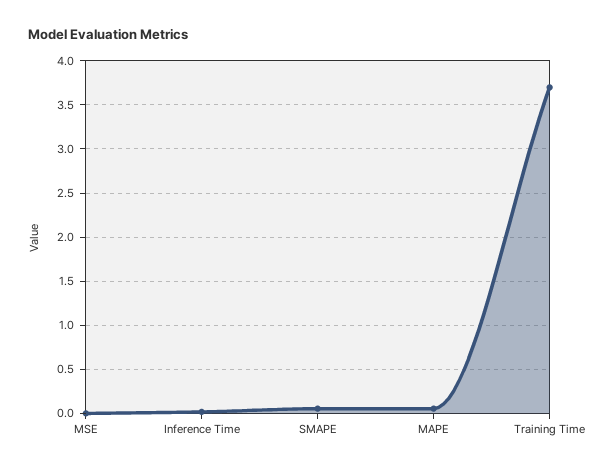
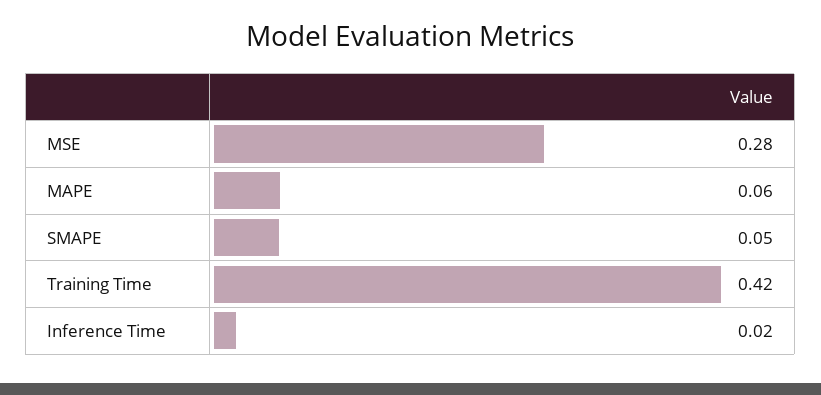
MSE: 0 -> 0.28
Training Time: 3.7 -> 0.42

